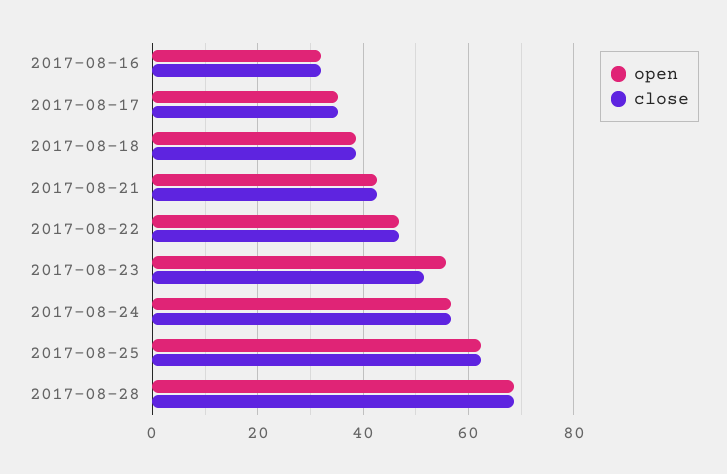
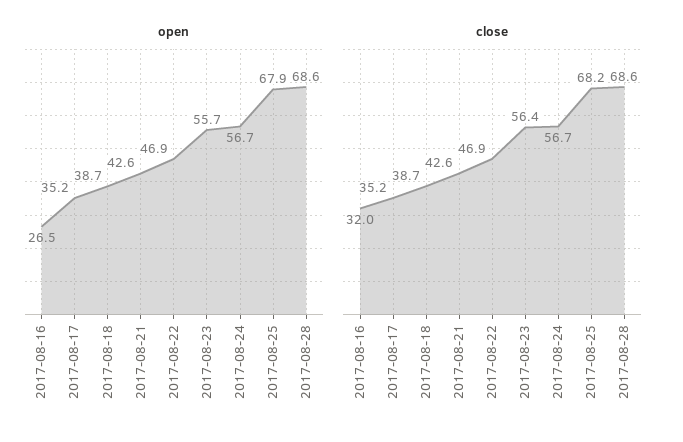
open, 2017-08-16: 32 -> 26.5
close, 2017-08-23: 52 -> 56.4
open, 2017-08-25: 62 -> 67.9
close, 2017-08-25: 62 -> 68.2

